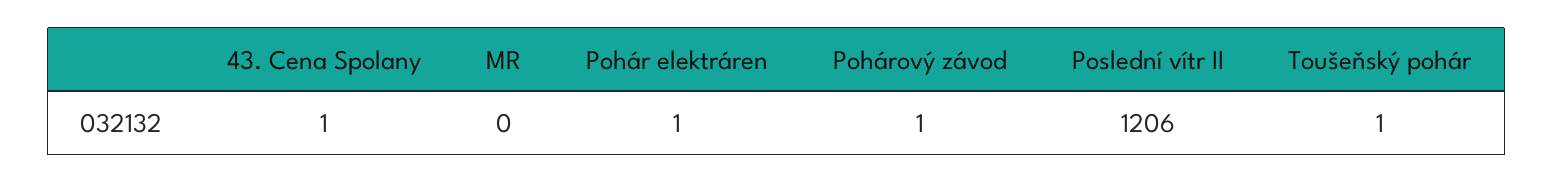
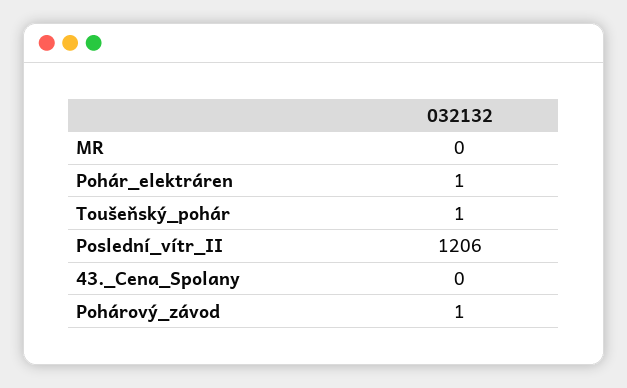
43. Cena Spolany: 1 -> 0

